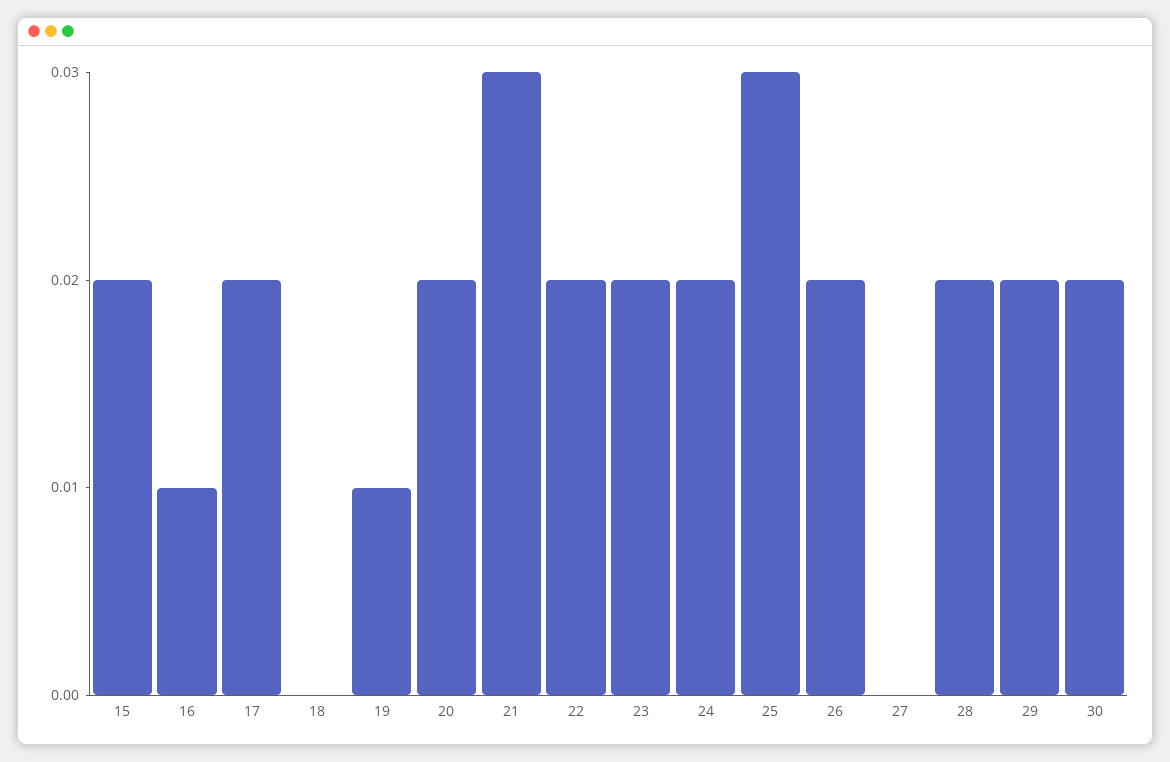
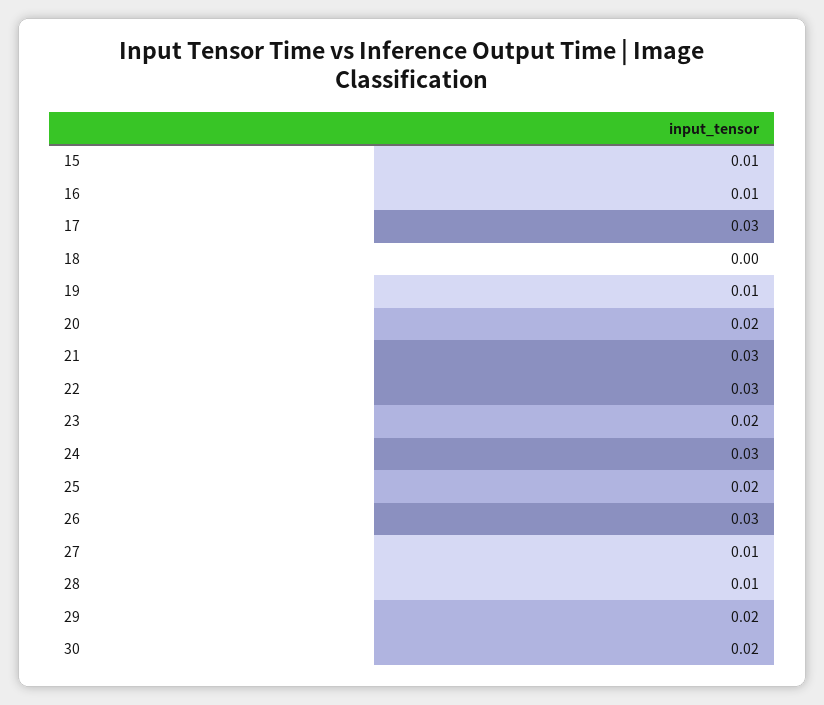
15: 0.02 -> 0.01
17: 0.02 -> 0.03
22: 0.02 -> 0.03
24: 0.02 -> 0.03
25: 0.03 -> 0.02
26: 0.02 -> 0.03
27: 0 -> 0.01
28: 0.02 -> 0.01

